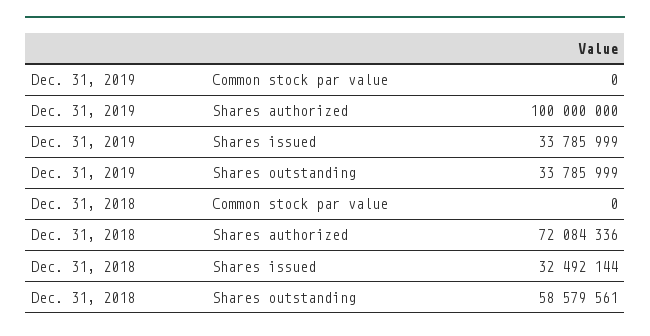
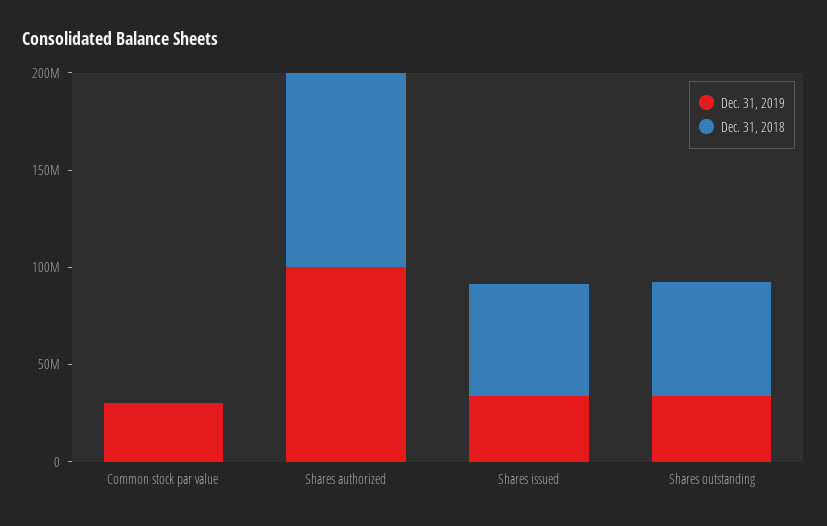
Dec. 31, 2019, Common stock par value: 0 -> 30000000
Dec. 31, 2018, Shares authorized: 72084336 -> 100000000
Dec. 31, 2018, Shares issued: 32492144 -> 60000000

